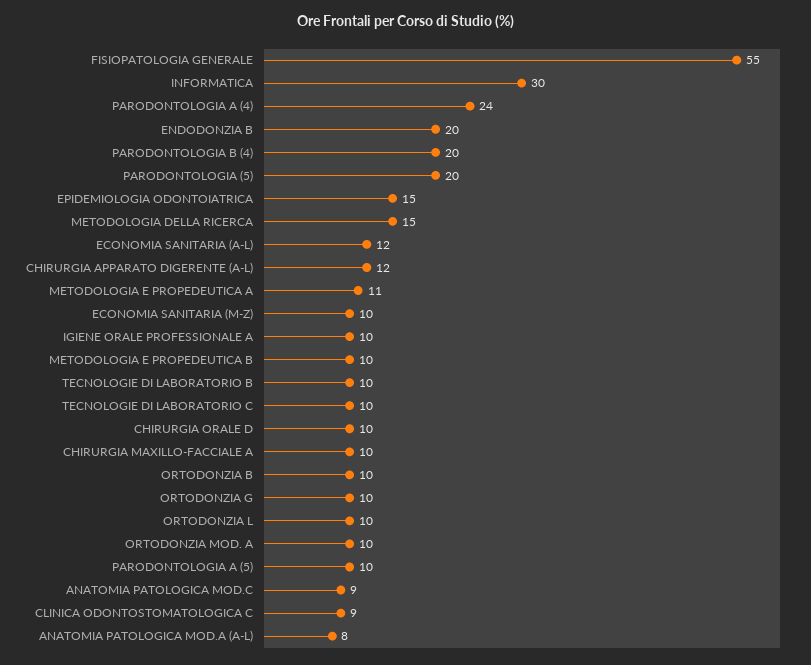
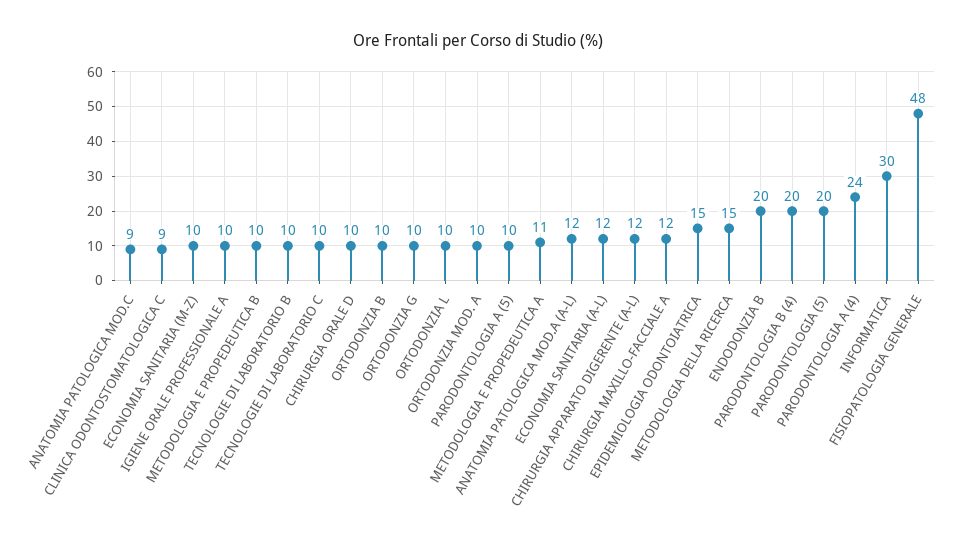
FISIOPATOLOGIA GENERALE: 55 -> 48
CHIRURGIA MAXILLO-FACCIALE A: 10 -> 12
ANATOMIA PATOLOGICA MOD.A (A-L): 8 -> 12

